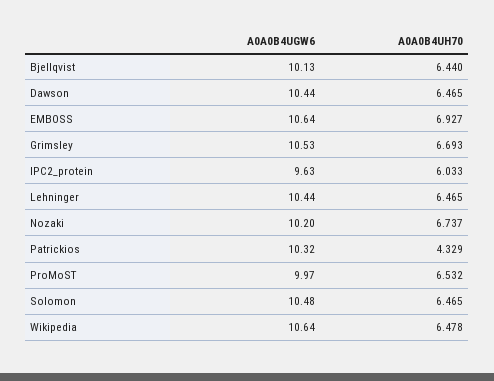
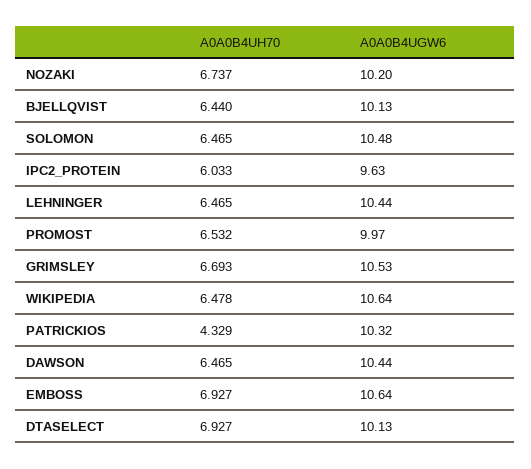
A0A0B4UH70, DTASELECT: none -> 6.927
A0A0B4UGW6, DTASELECT: none -> 10.13

